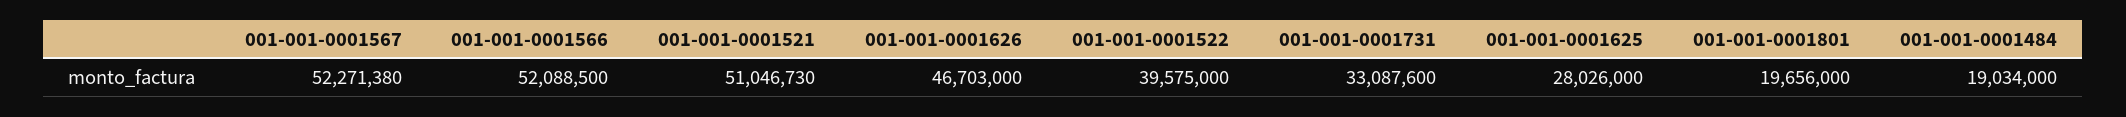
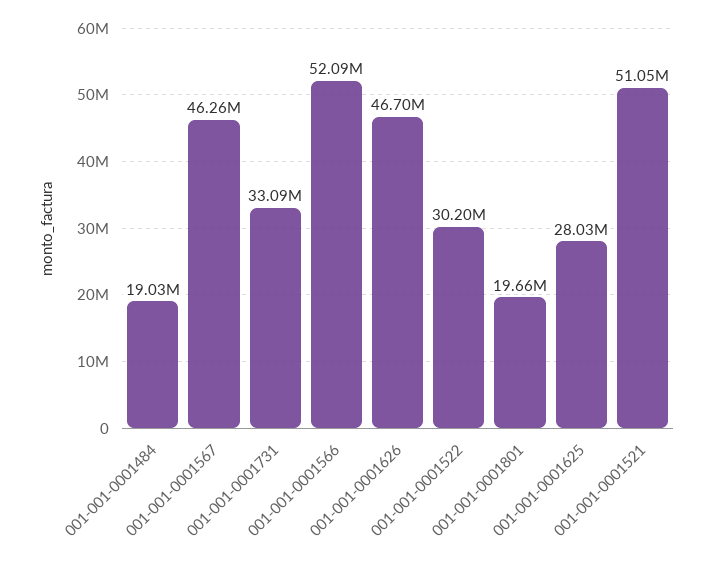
001-001-0001567: 52271380 -> 46260000
001-001-0001522: 39575000 -> 30200000

